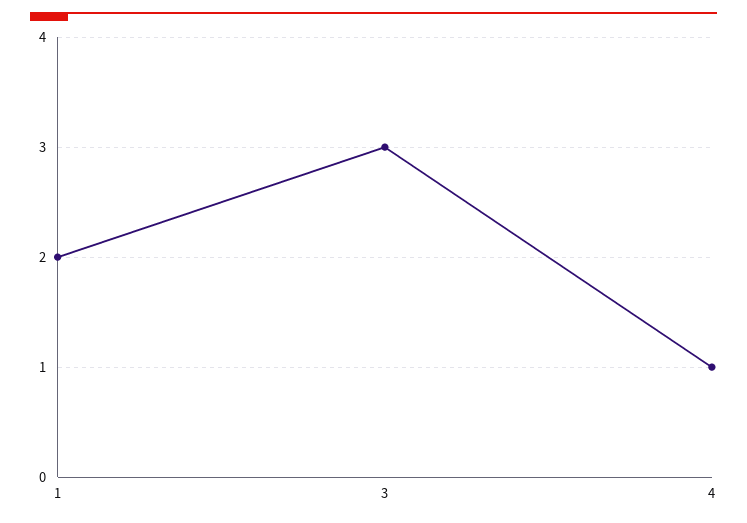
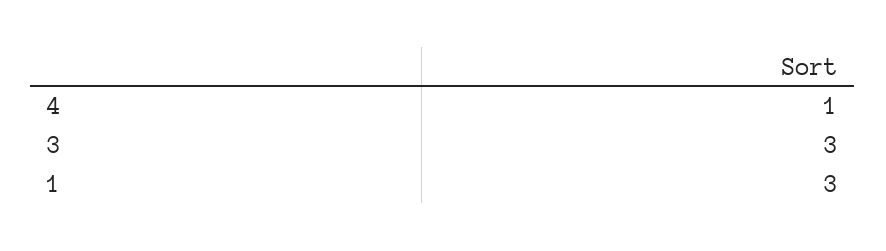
1: 2 -> 3

